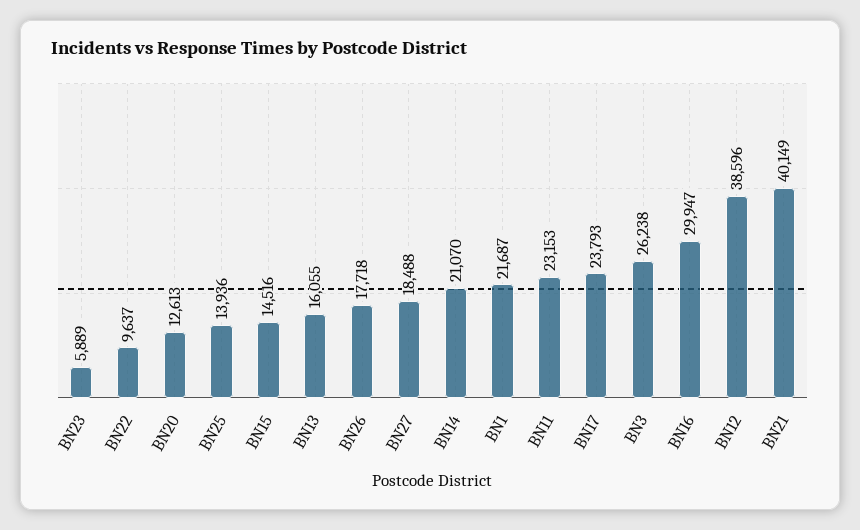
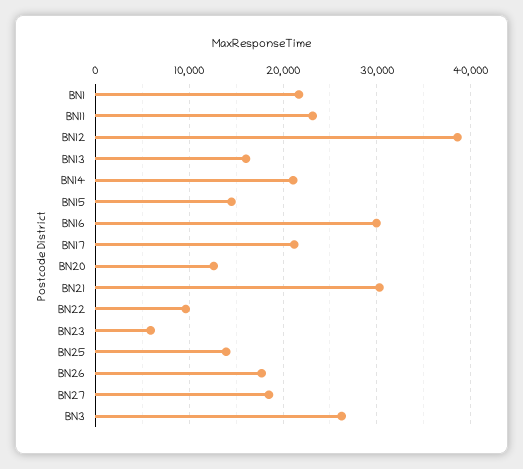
BN17: 23793 -> 21000
BN21: 40149 -> 30000

